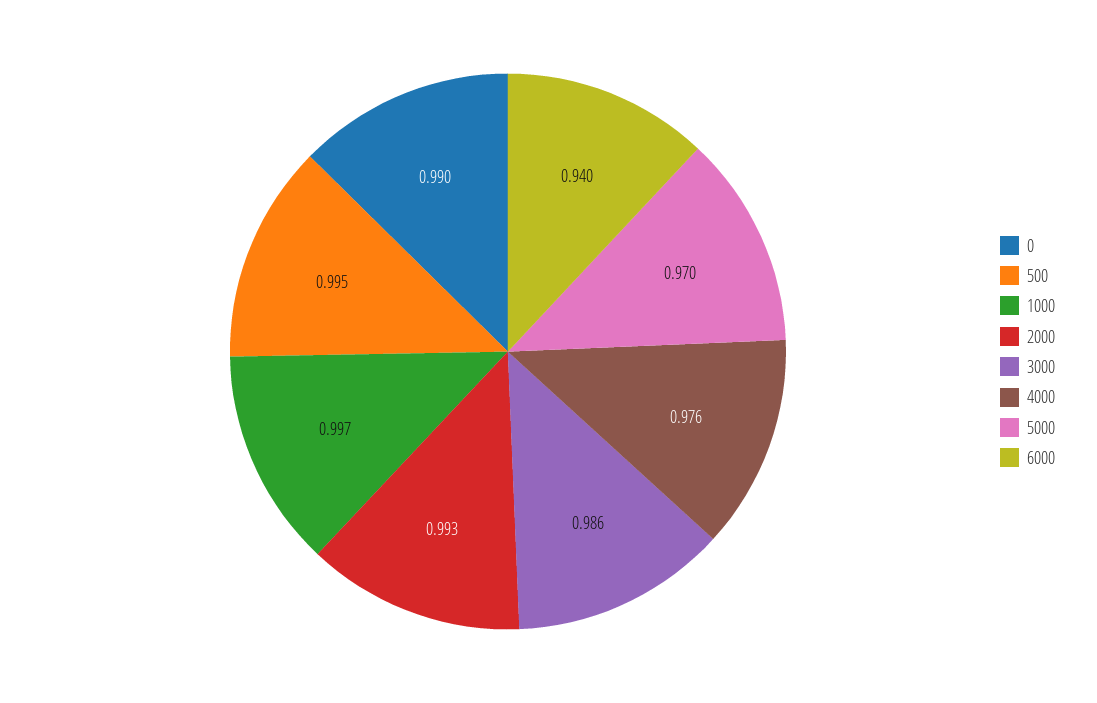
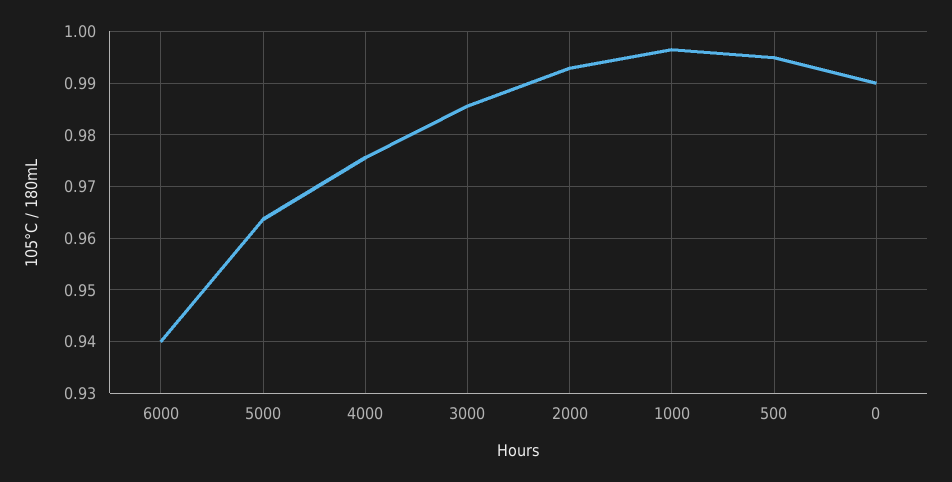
5000: 0.97 -> 0.964

